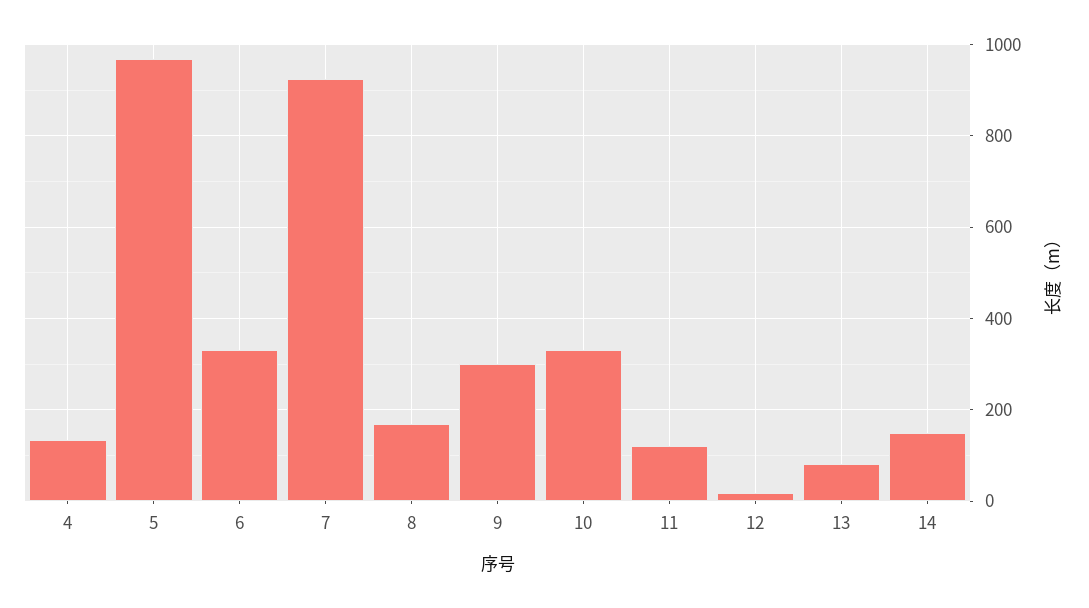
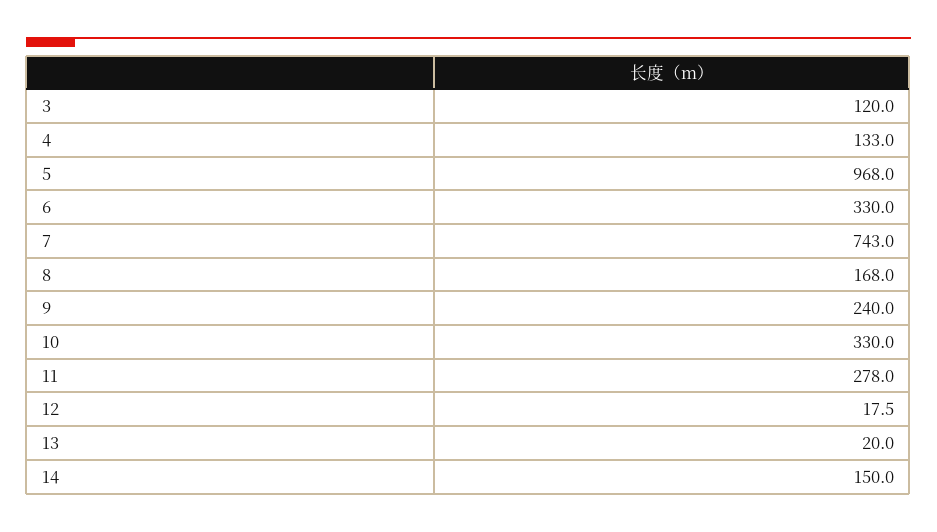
7: 920 -> 743
9: 300 -> 240
11: 120 -> 278
13: 80 -> 20
3: none -> 120

